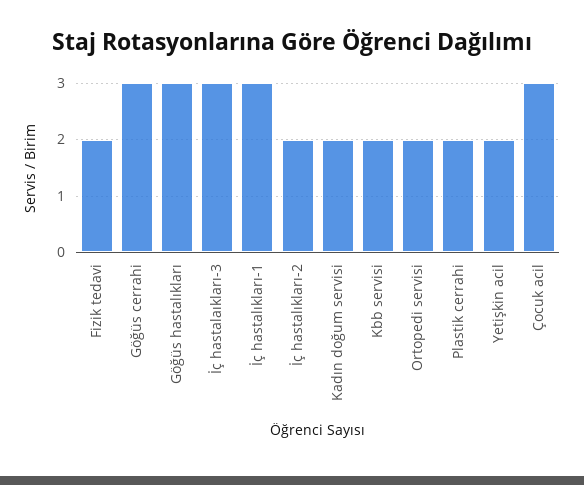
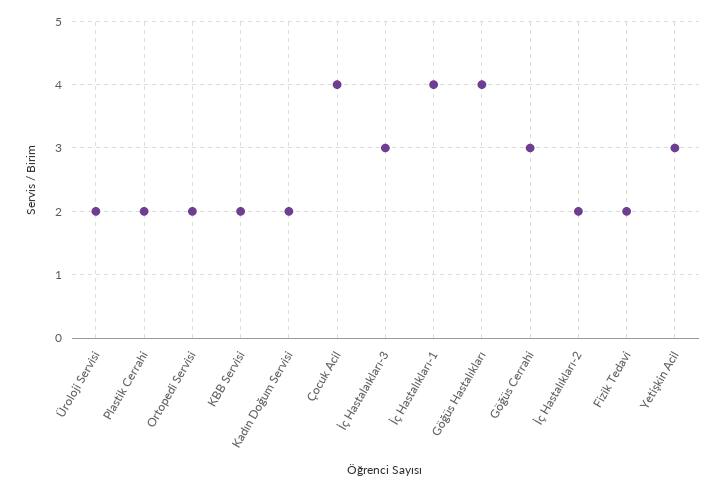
Göğüs hastalıkları: 3 -> 4
İç hastalıkları-1: 3 -> 4
Yetişkin acil: 2 -> 3
Çocuk acil: 3 -> 4
Üroloji Servisi: none -> 2

